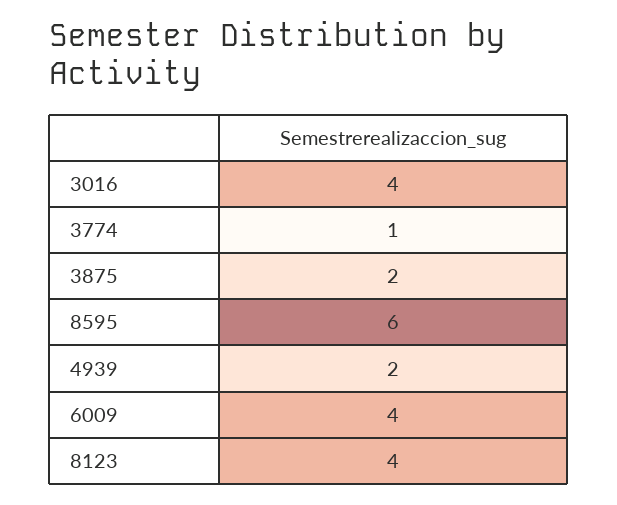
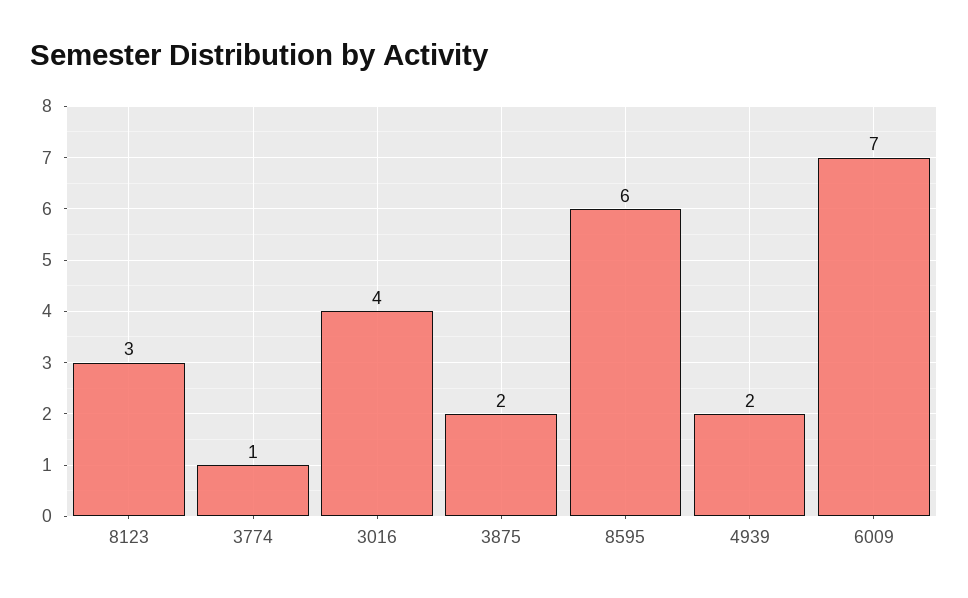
6009: 4 -> 7
8123: 4 -> 3

